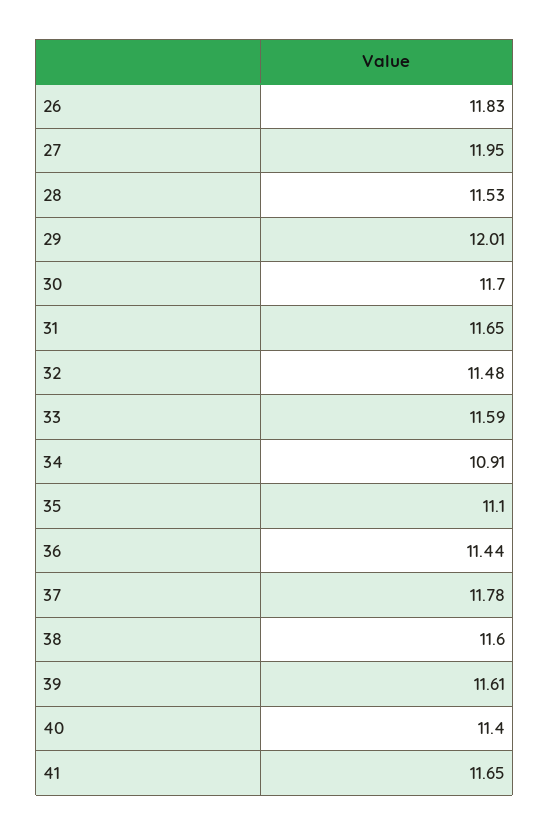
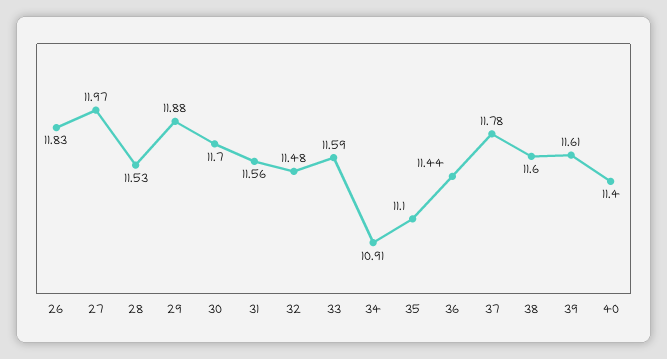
27: 11.95 -> 11.97
29: 12.01 -> 11.88
31: 11.65 -> 11.56
41: 11.65 -> none

